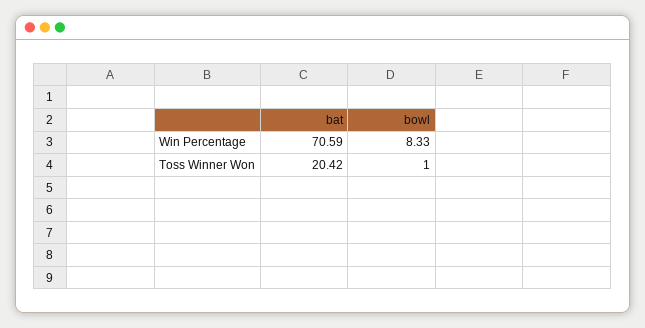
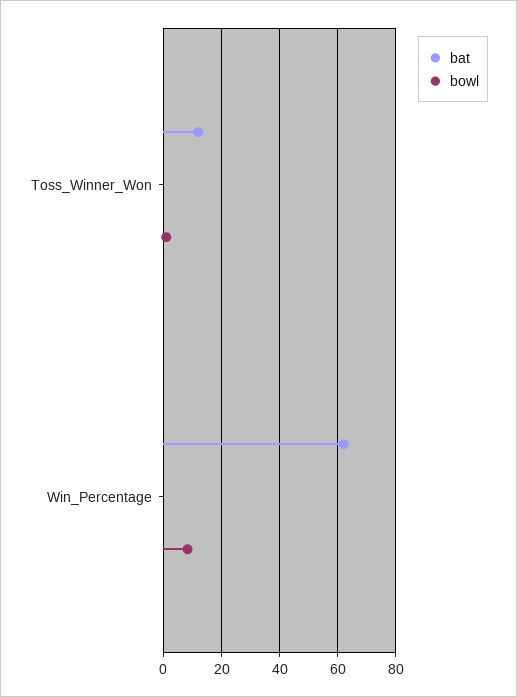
bat, Win Percentage: 70.59 -> 62.5
bat, Toss Winner Won: 20.42 -> 12.5

